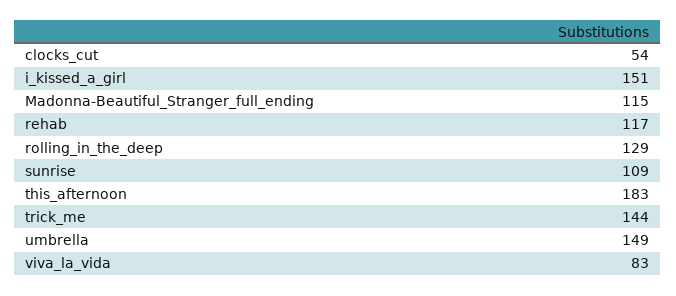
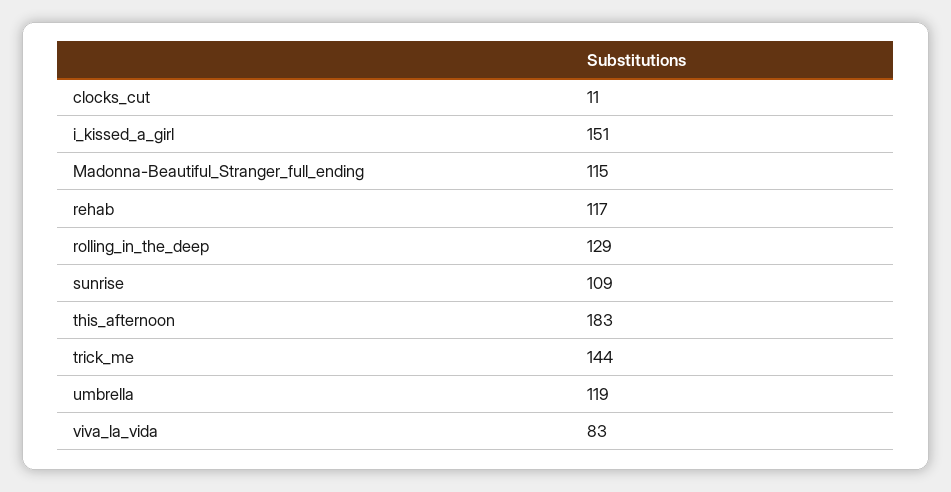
clocks_cut: 54 -> 11
umbrella: 149 -> 119

